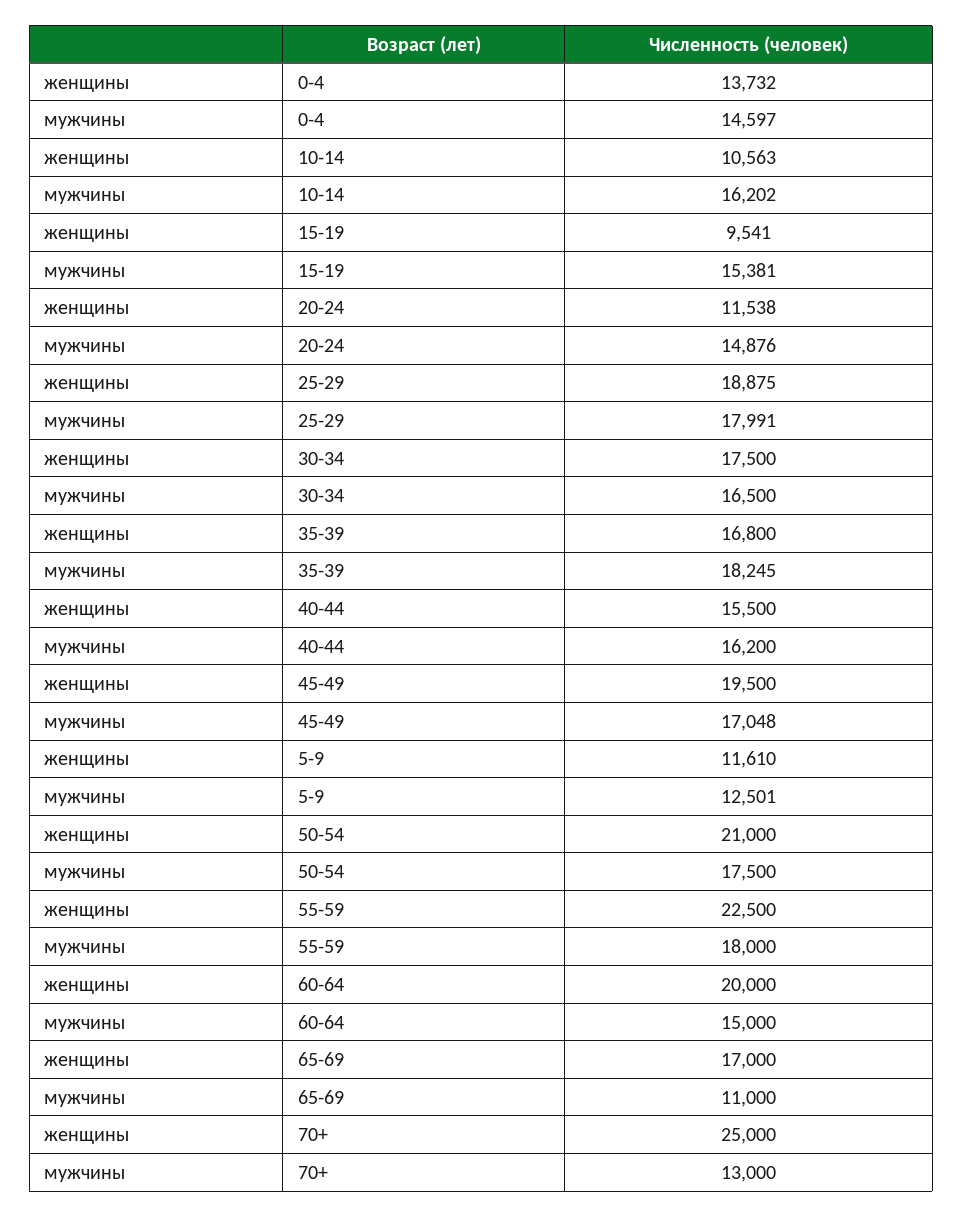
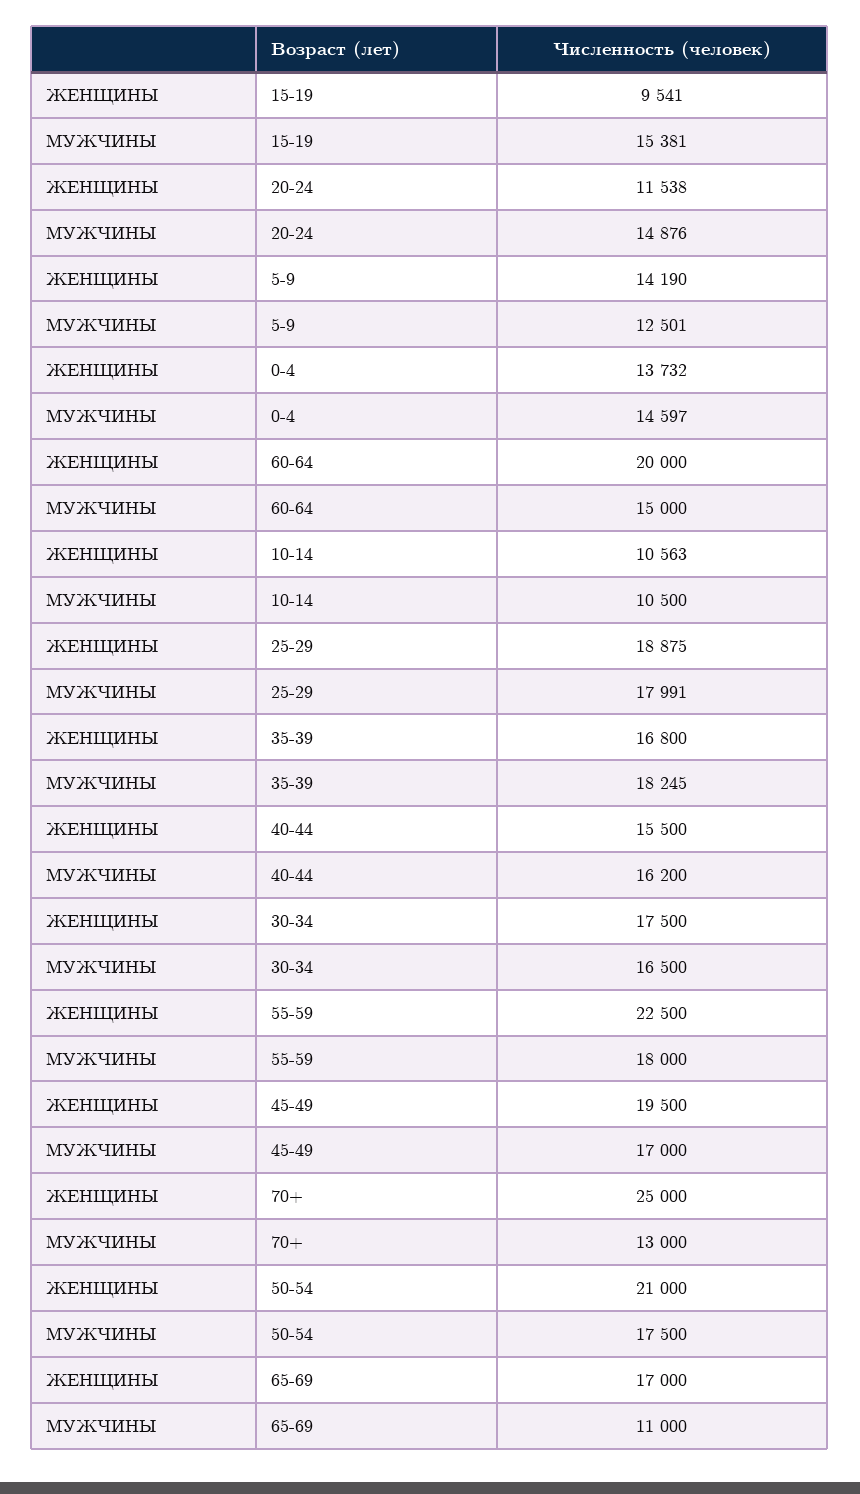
мужчины, 10-14: 16202 -> 10500
мужчины, 45-49: 17048 -> 17000
женщины, 5-9: 11610 -> 14190

